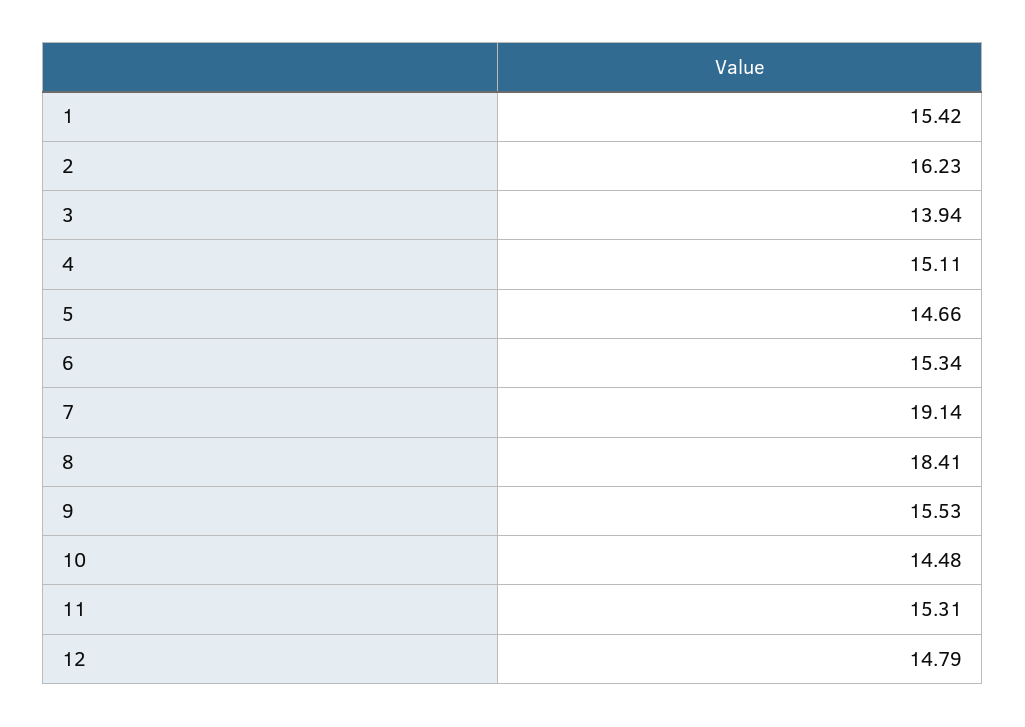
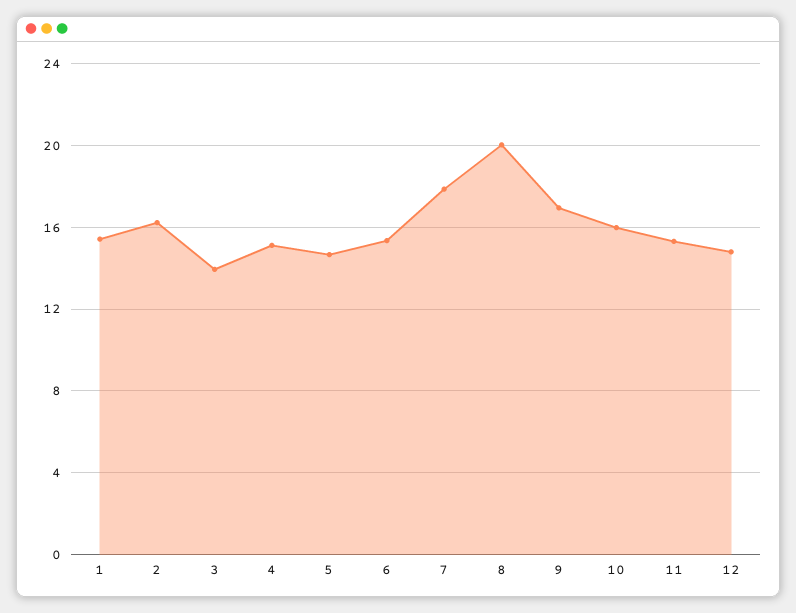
7: 19.14 -> 18
8: 18.41 -> 20
9: 15.53 -> 17
10: 14.48 -> 16

